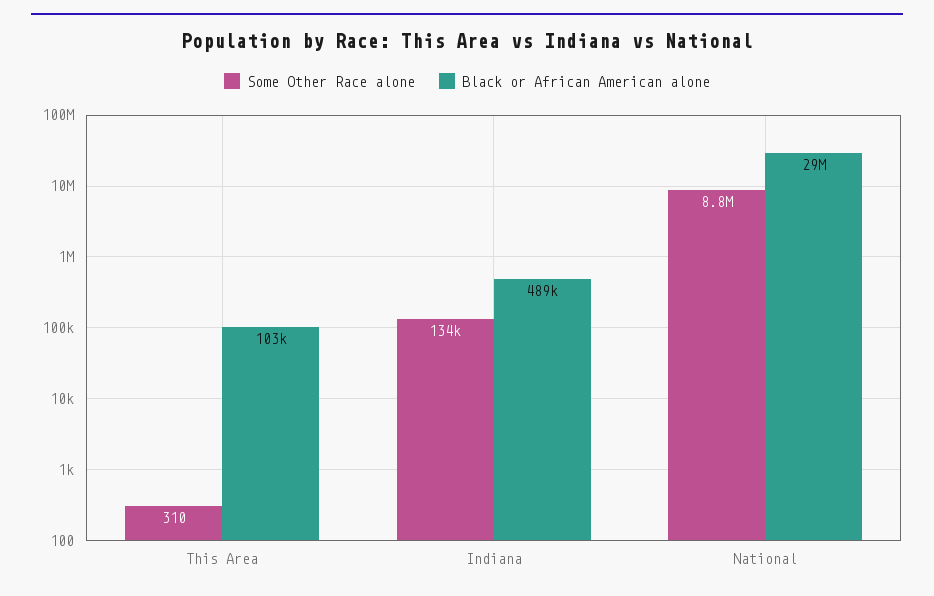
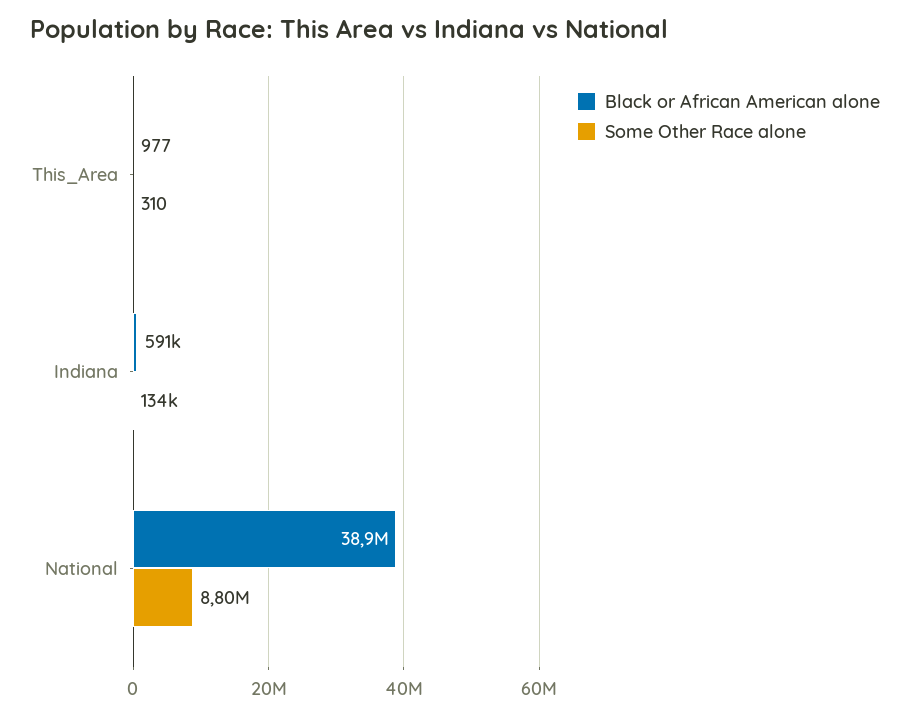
Black or African American alone, This Area: 103000 -> 977
Black or African American alone, Indiana: 489000 -> 591000
Black or African American alone, National: 29000000 -> 38900000

